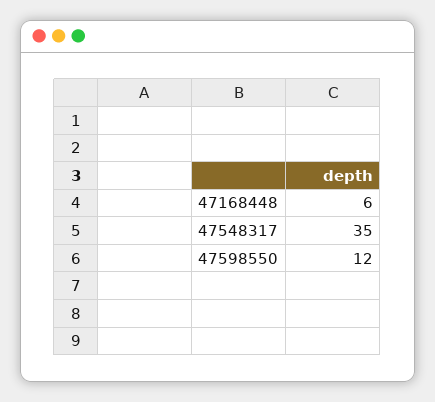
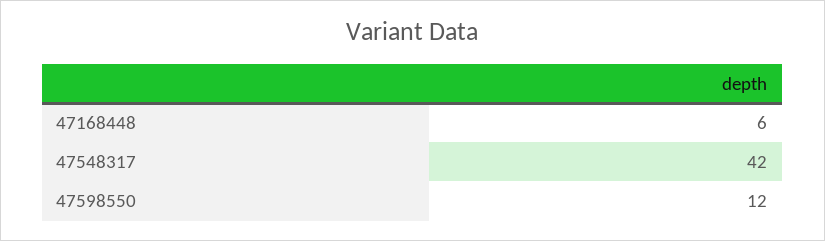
47548317: 35 -> 42

